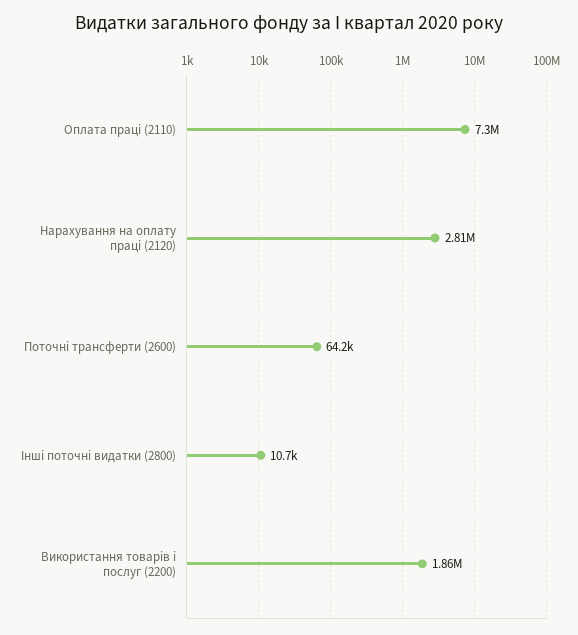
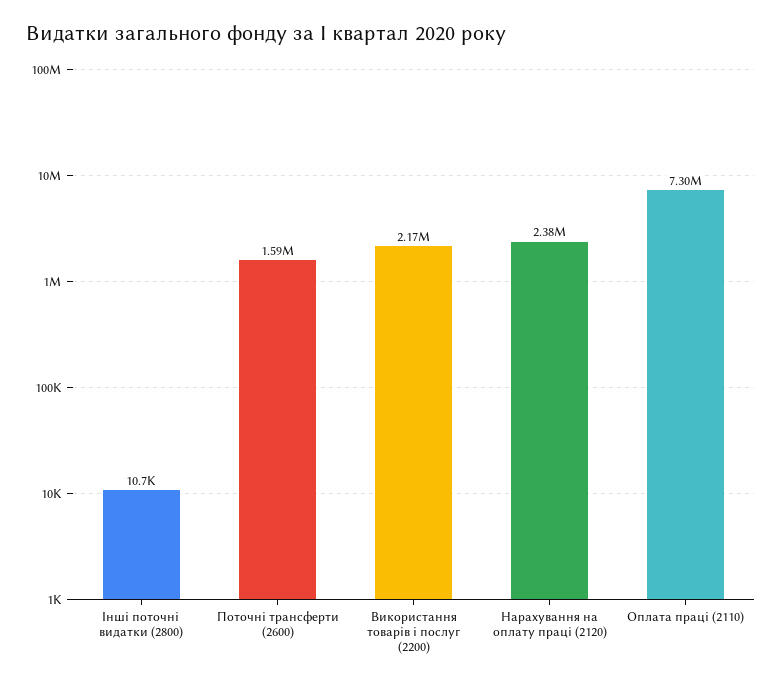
Нарахування на оплату праці (2120): 2810000 -> 2380000
Поточні трансферти (2600): 64200 -> 1590000
Використання товарів і послуг (2200): 1860000 -> 2170000

